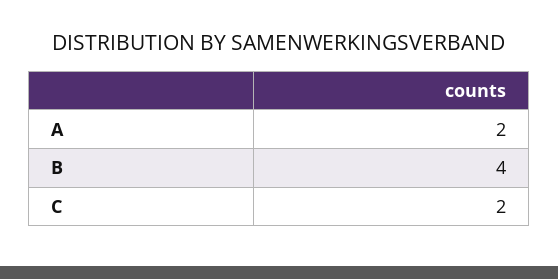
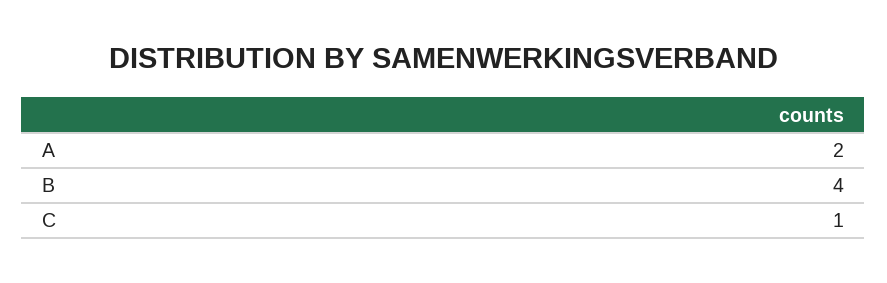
C: 2 -> 1

